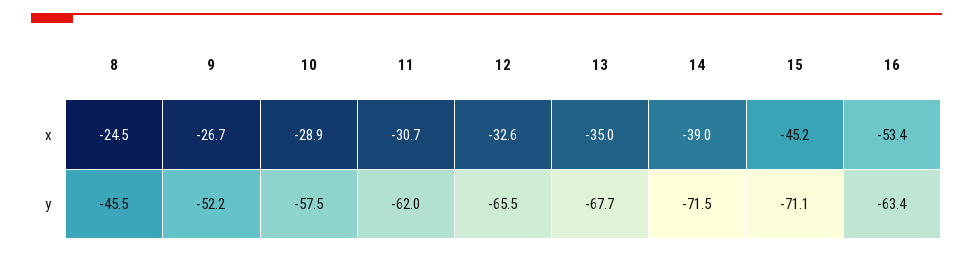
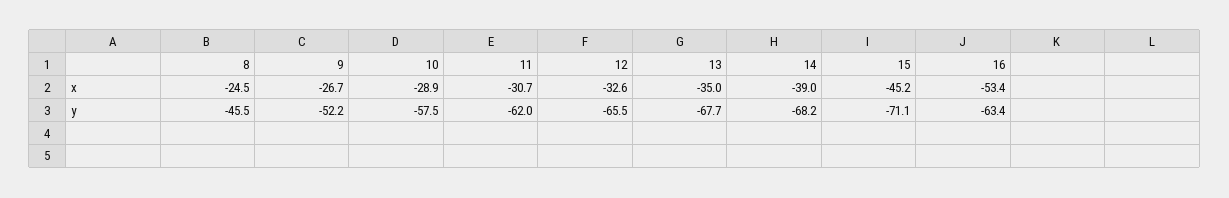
14, y: -71.5 -> -68.2

